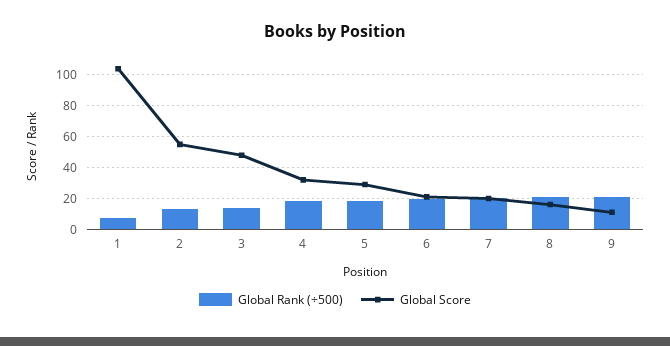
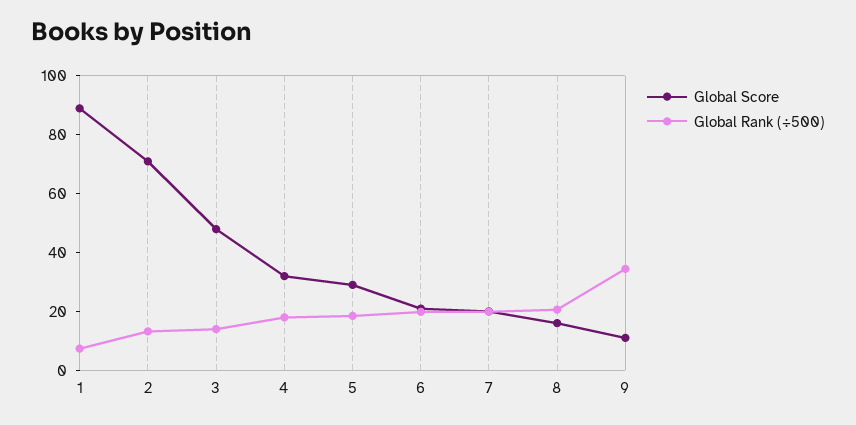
Global Score, 1: 105 -> 90
Global Score, 2: 55 -> 70
Global Rank (÷500), 9: 20 -> 35

